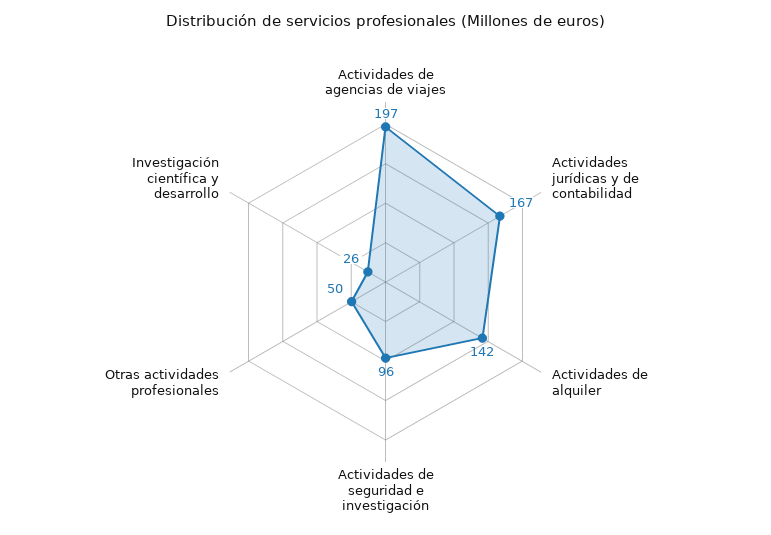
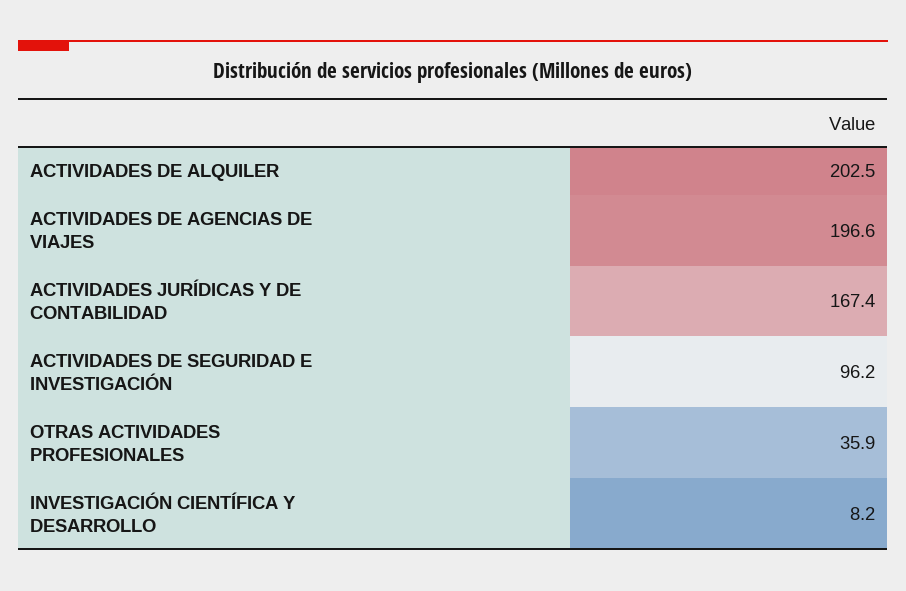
Actividades de alquiler: 142 -> 202.5
Otras actividades profesionales: 50 -> 35.9
Investigación científica y desarrollo: 26 -> 8.2

